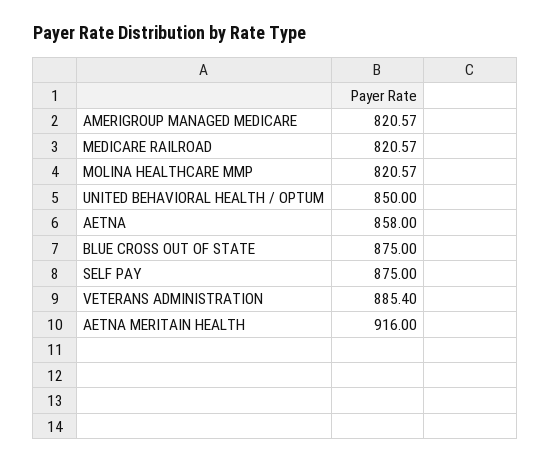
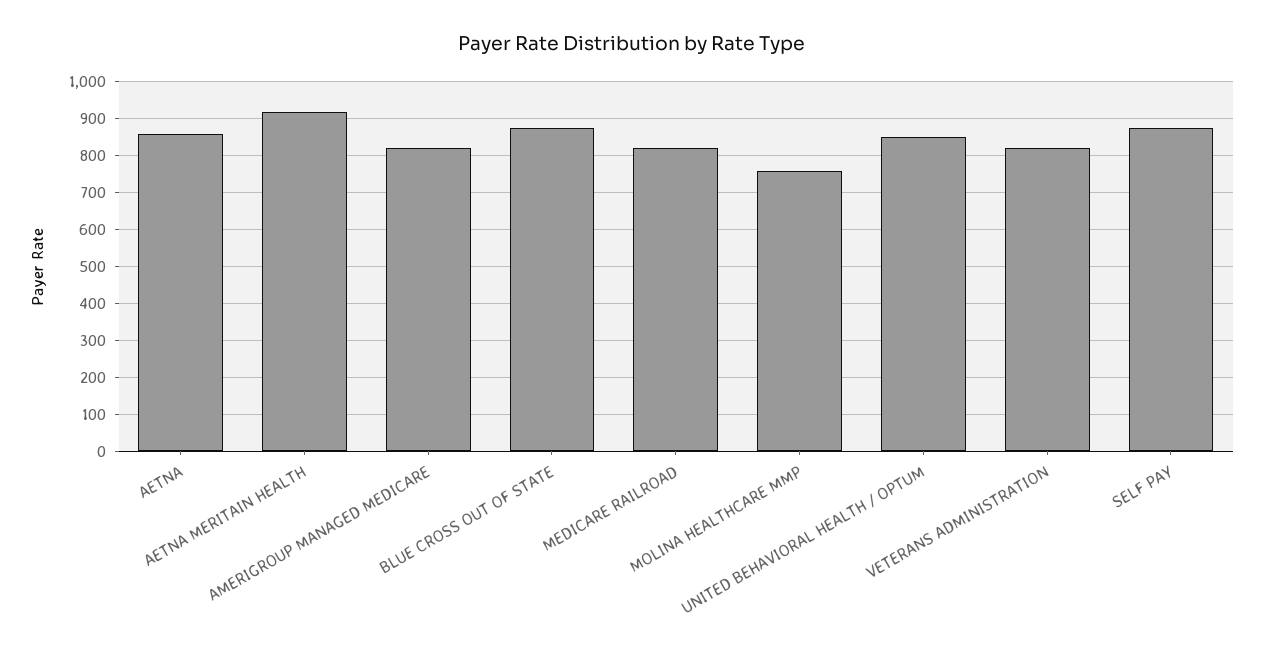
MOLINA HEALTHCARE MMP: 820.57 -> 760
VETERANS ADMINISTRATION: 885.4 -> 820

